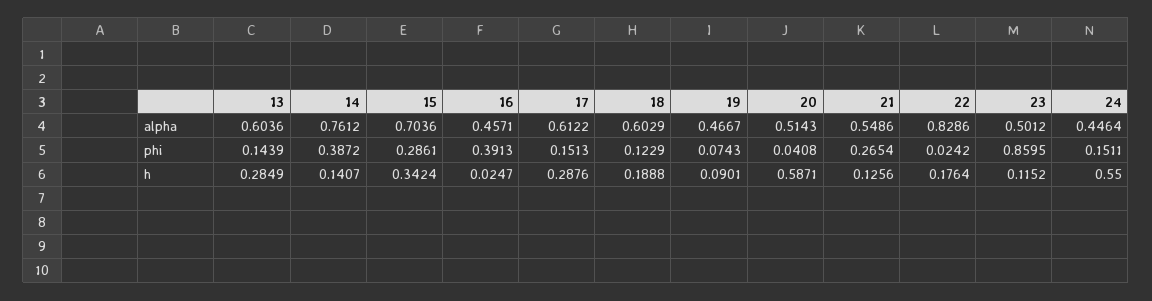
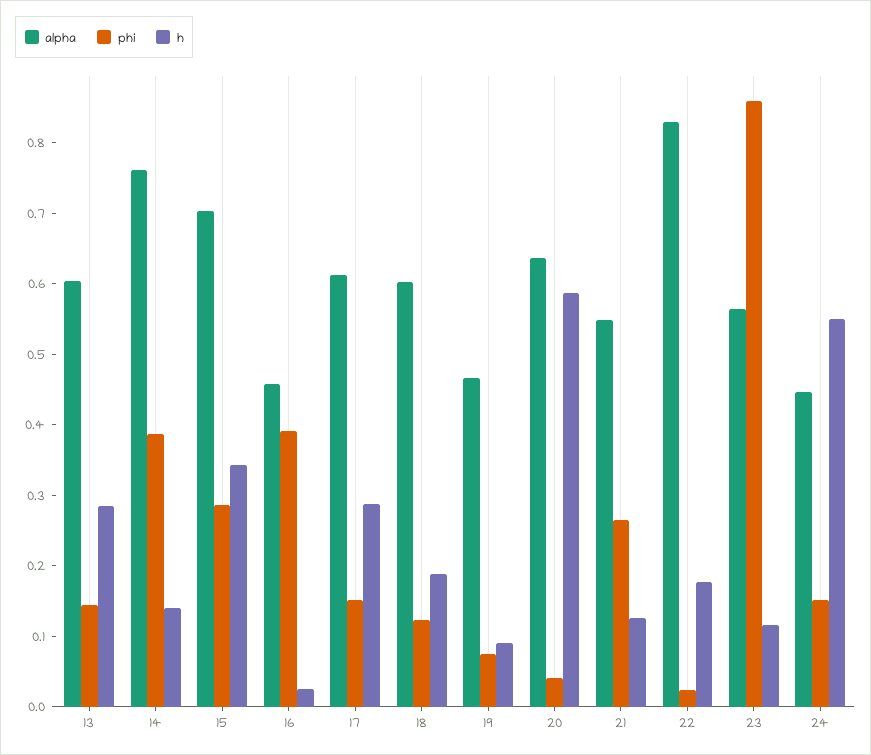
alpha, 20: 0.5143 -> 0.64
alpha, 23: 0.5012 -> 0.56

